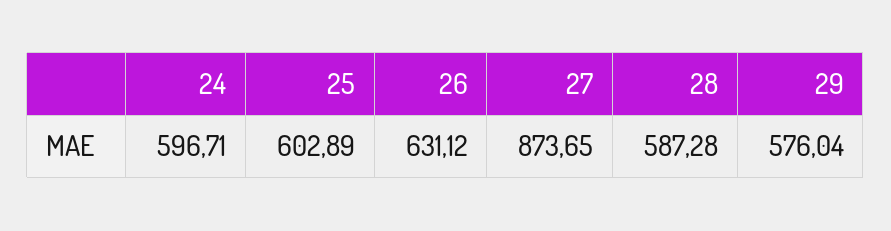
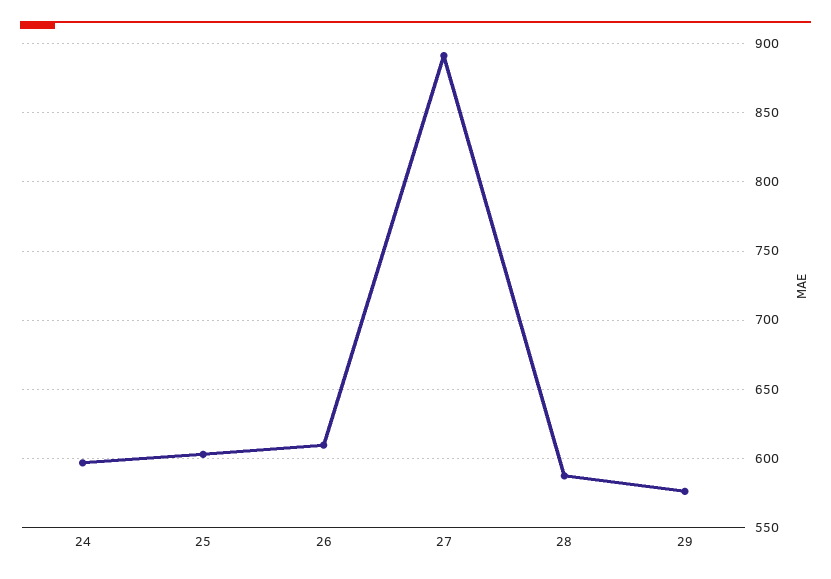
26: 631.12 -> 610
27: 873.65 -> 890

